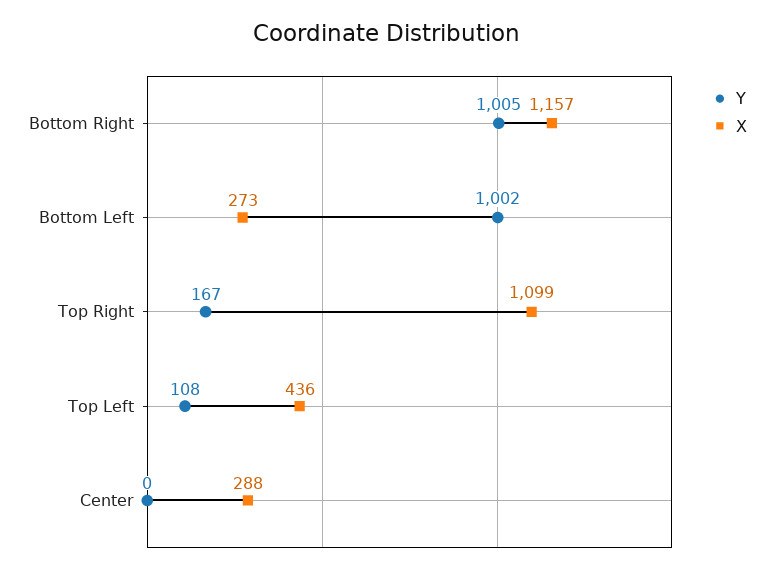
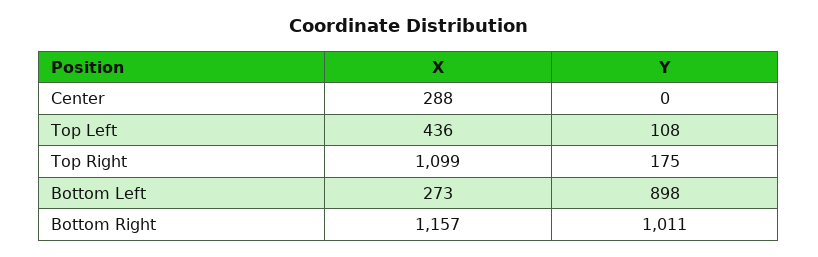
Y, Bottom Right: 1005 -> 1011
Y, Bottom Left: 1002 -> 898
Y, Top Right: 167 -> 175

